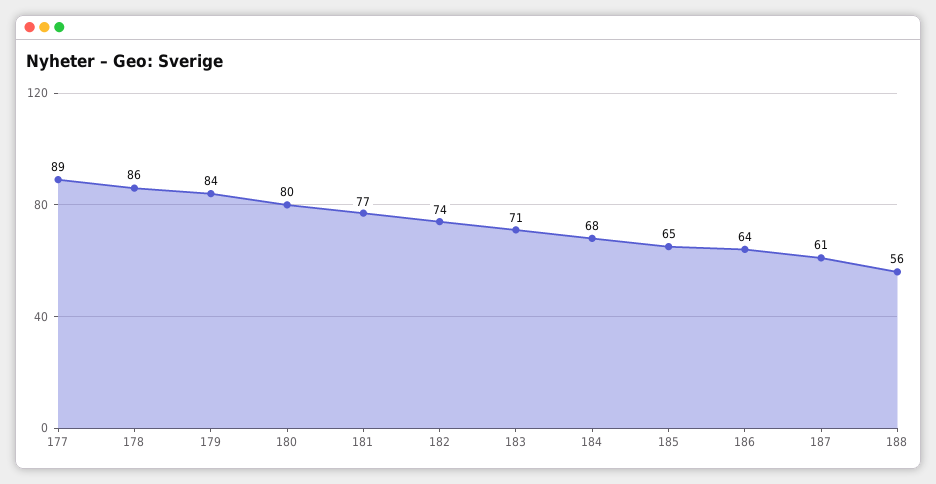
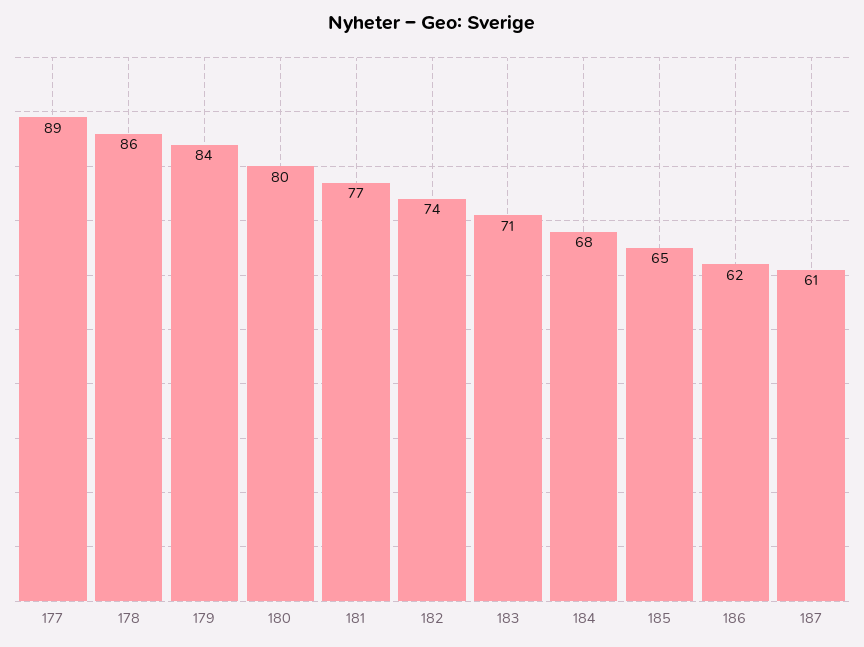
186: 64 -> 62
188: 56 -> none

